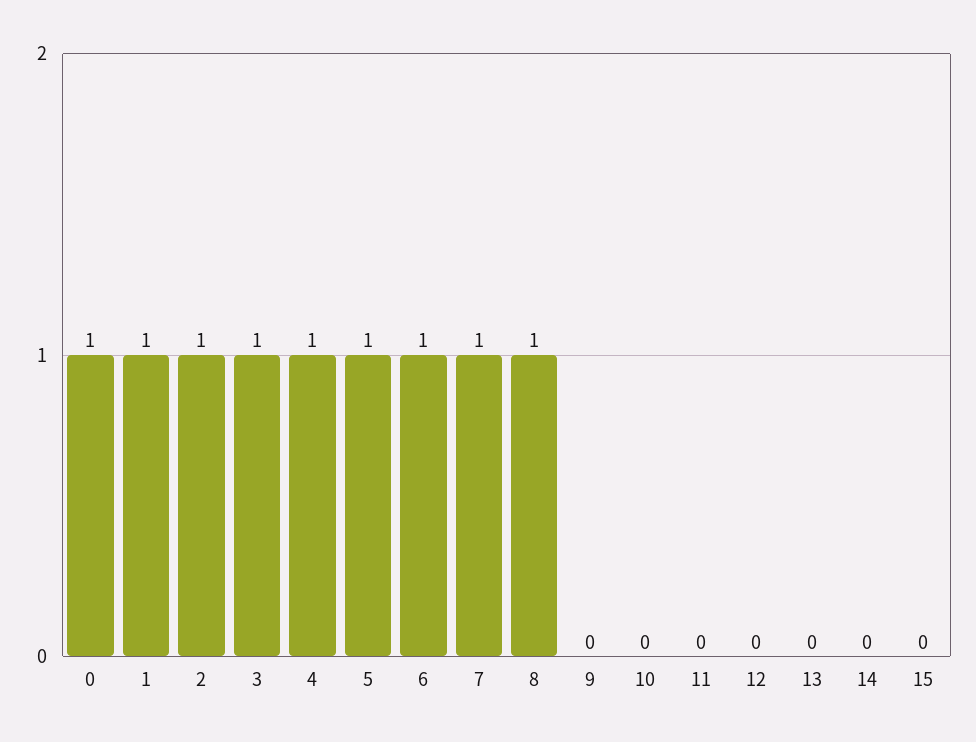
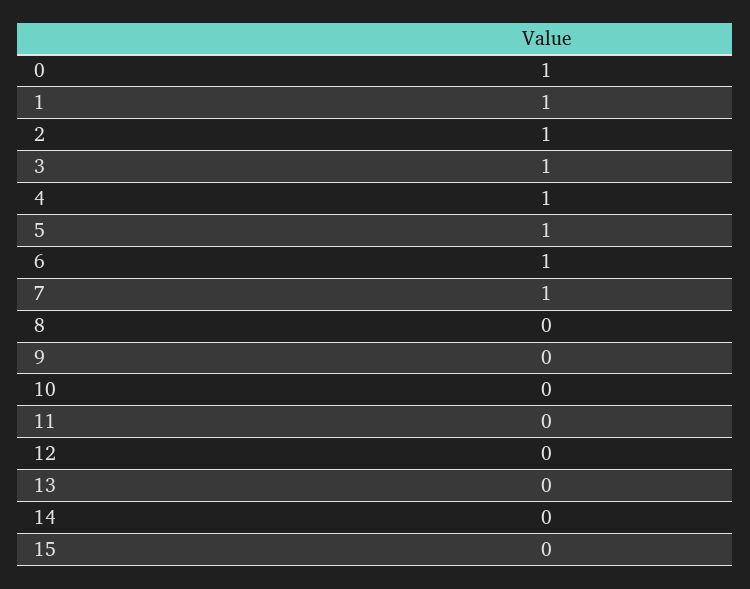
8: 1 -> 0

